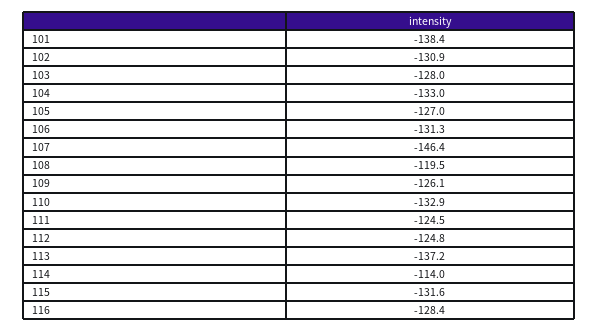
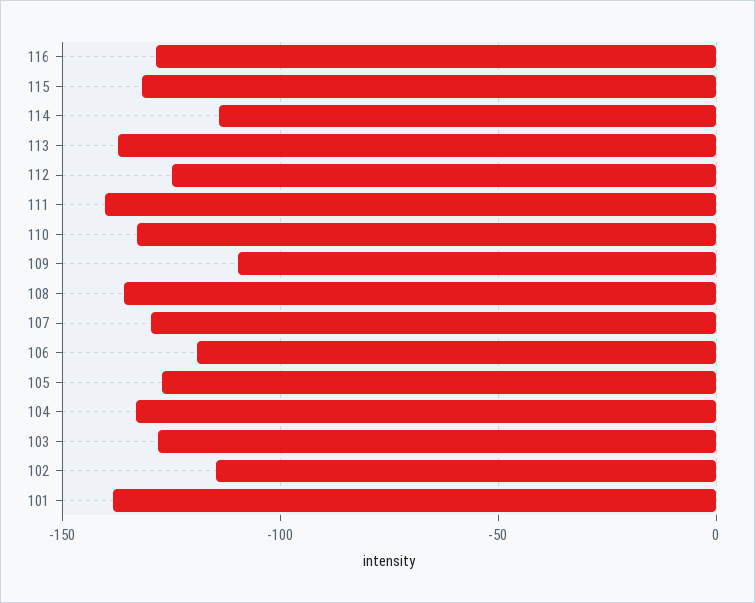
102: -130.9 -> -115
106: -131.3 -> -120
107: -146.4 -> -130
108: -119.5 -> -135
109: -126.1 -> -110
111: -124.5 -> -140

